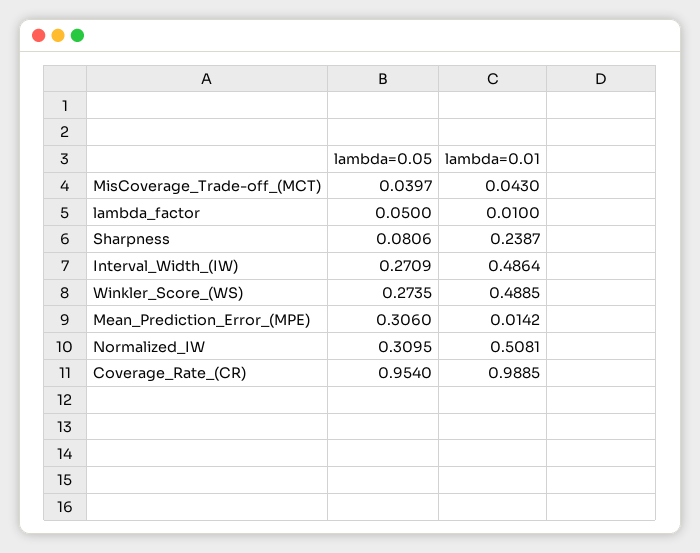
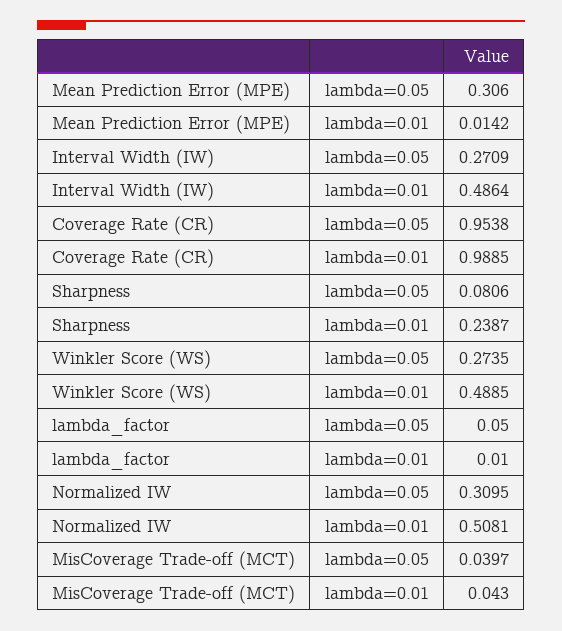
lambda=0.05, Coverage_Rate_(CR): 0.954 -> 0.9538

